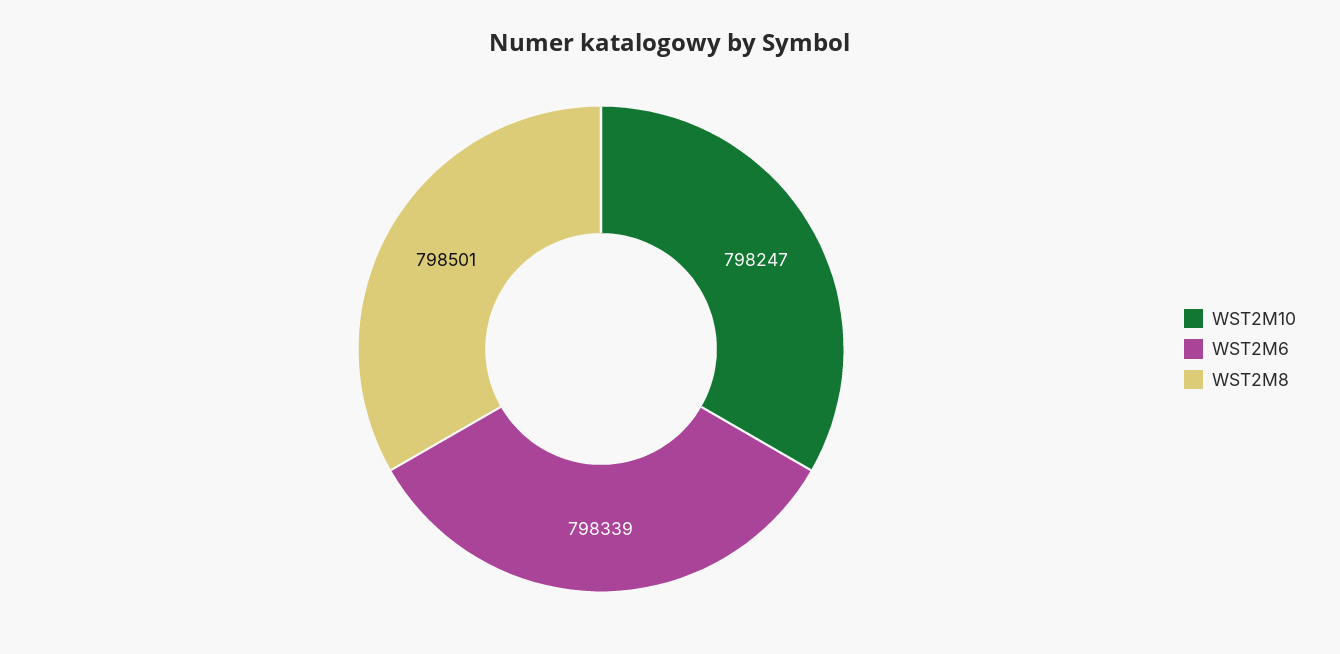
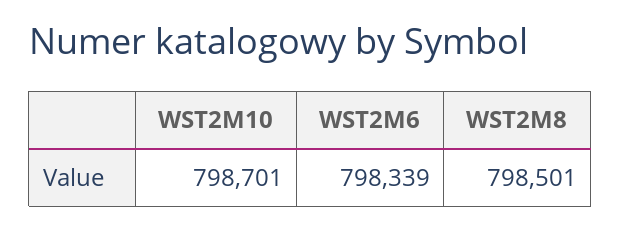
WST2M10: 798247 -> 798701

